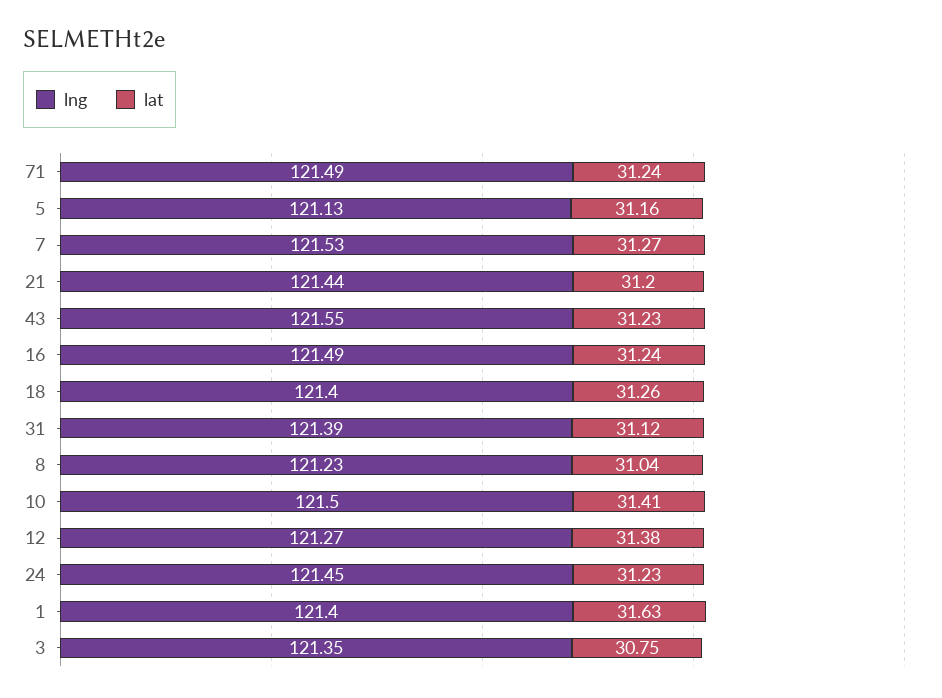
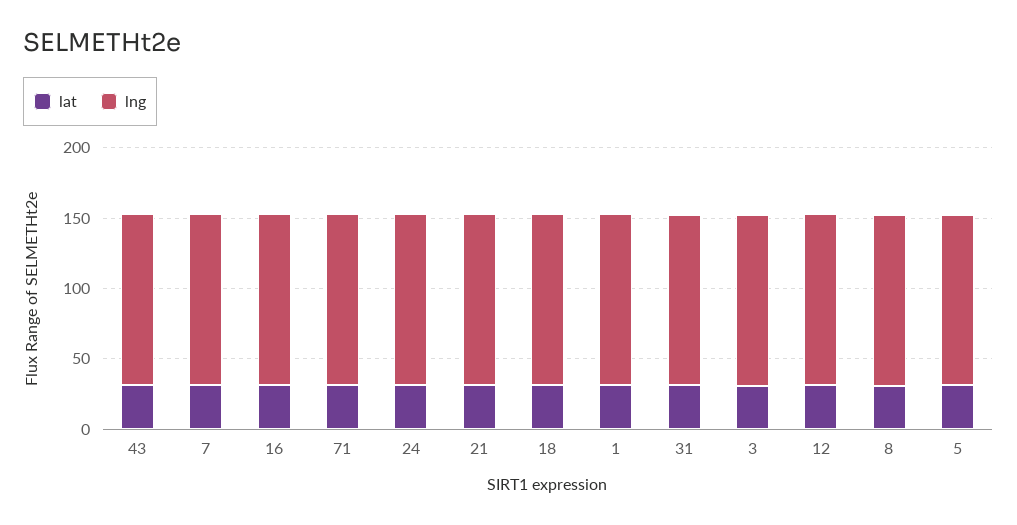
lng, 10: 121.5 -> none
lat, 10: 31.41 -> none

